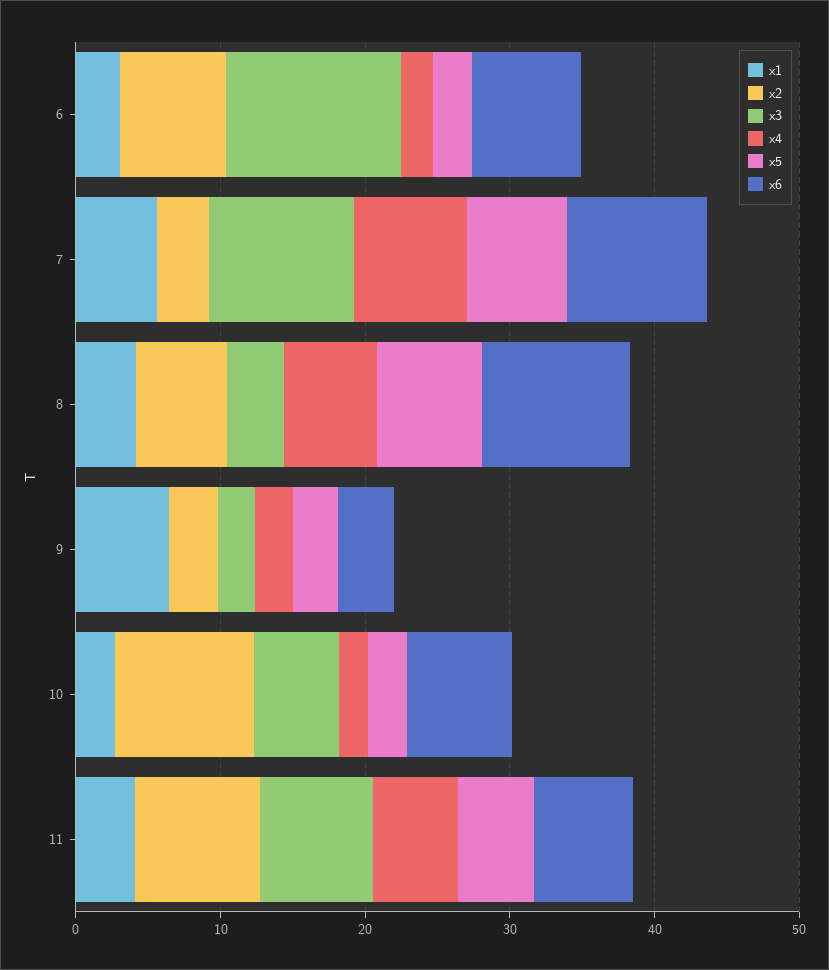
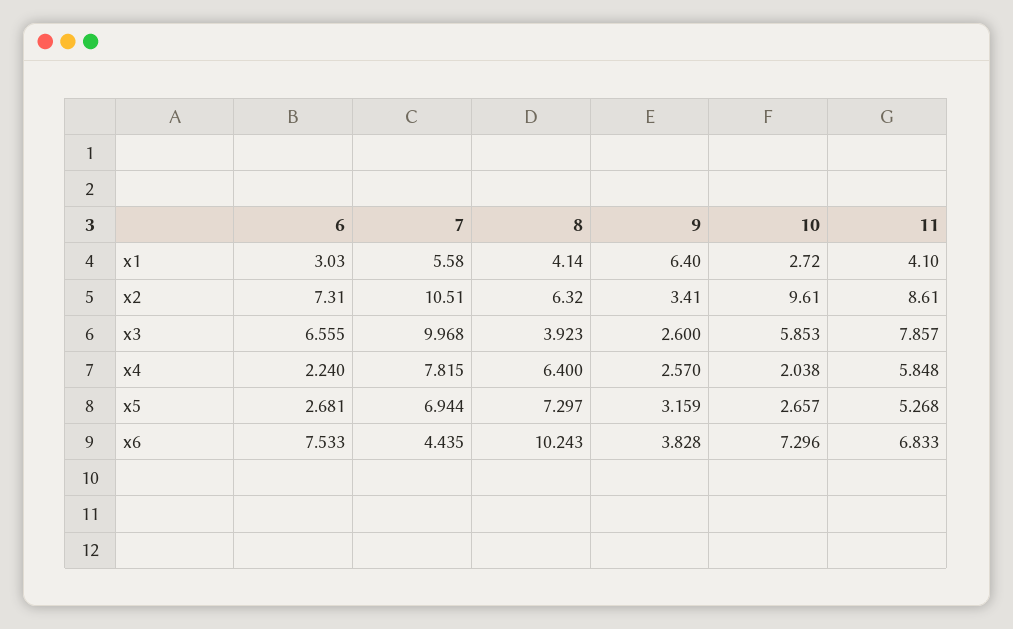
x3, 6: 12 -> 6.555
x2, 7: 4 -> 10.51
x6, 7: 10 -> 4.435

